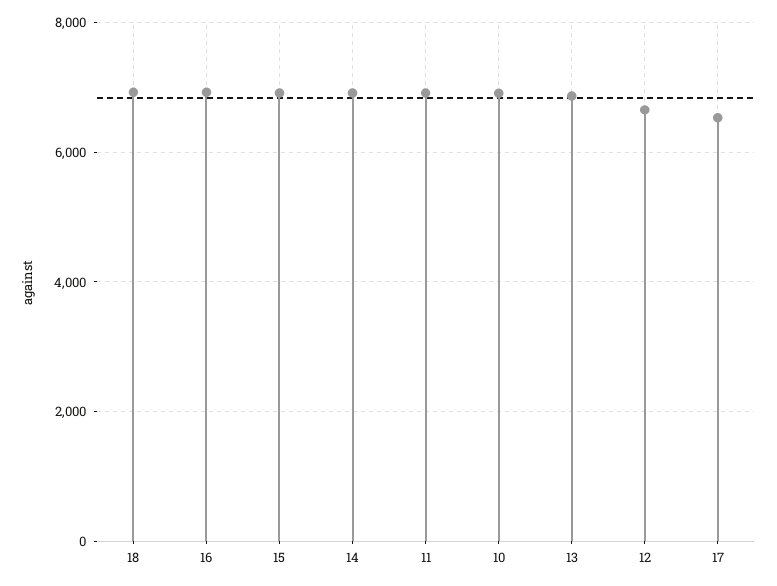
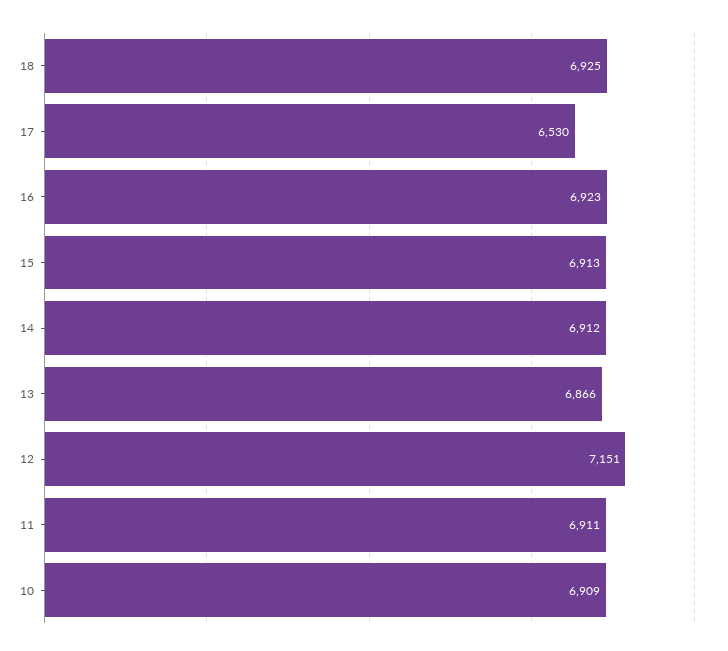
12: 6600 -> 7151

